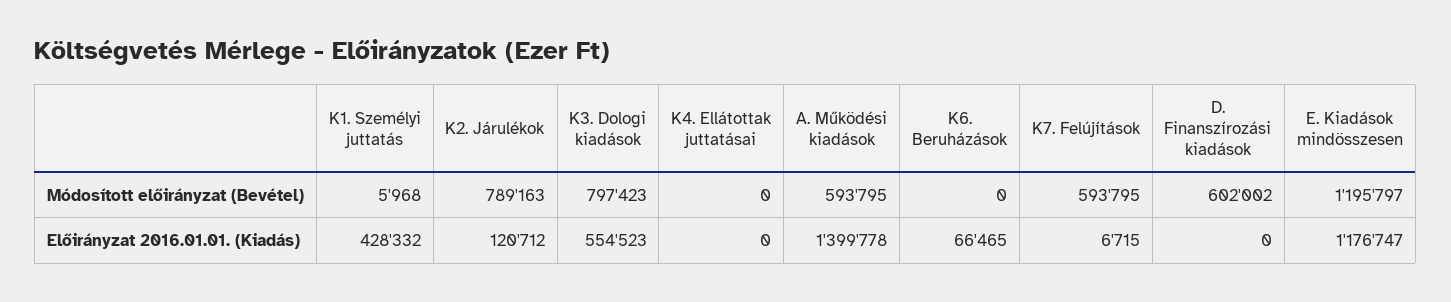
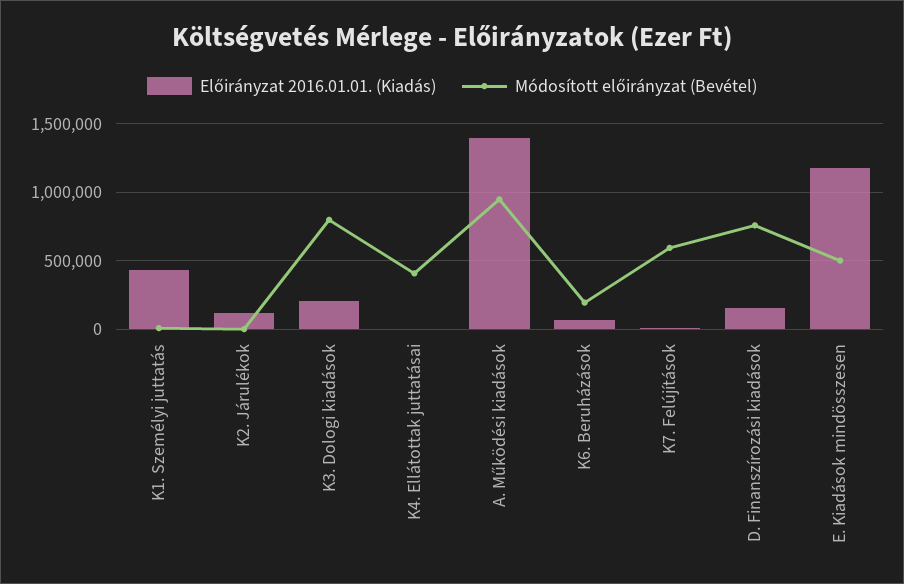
Módosított előirányzat (Bevétel), K2. Járulékok: 789163 -> 0
Módosított előirányzat (Bevétel), K4. Ellátottak juttatásai: 0 -> 400000
Módosított előirányzat (Bevétel), A. Működési kiadások: 593795 -> 950000
Módosított előirányzat (Bevétel), K6. Beruházások: 0 -> 200000
Módosított előirányzat (Bevétel), D. Finanszírozási kiadások: 602002 -> 750000
Módosított előirányzat (Bevétel), E. Kiadások mindösszesen: 1195797 -> 500000
Előirányzat 2016.01.01. (Kiadás), K3. Dologi kiadások: 554523 -> 200000
Előirányzat 2016.01.01. (Kiadás), D. Finanszírozási kiadások: 0 -> 150000

